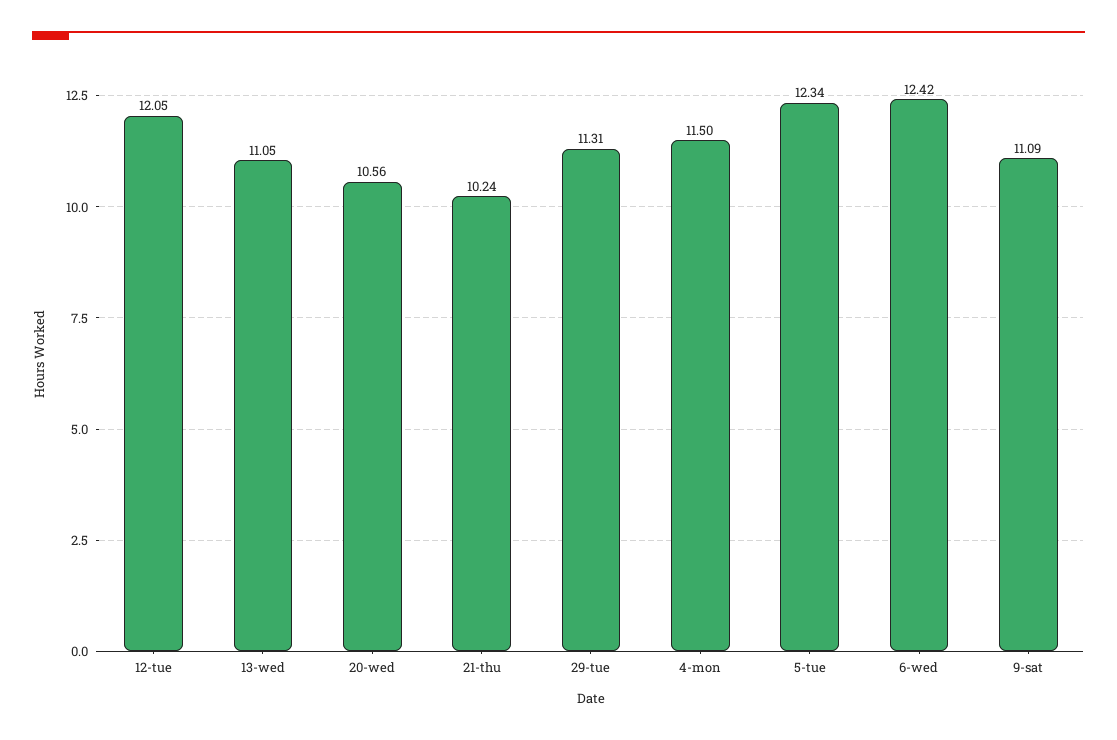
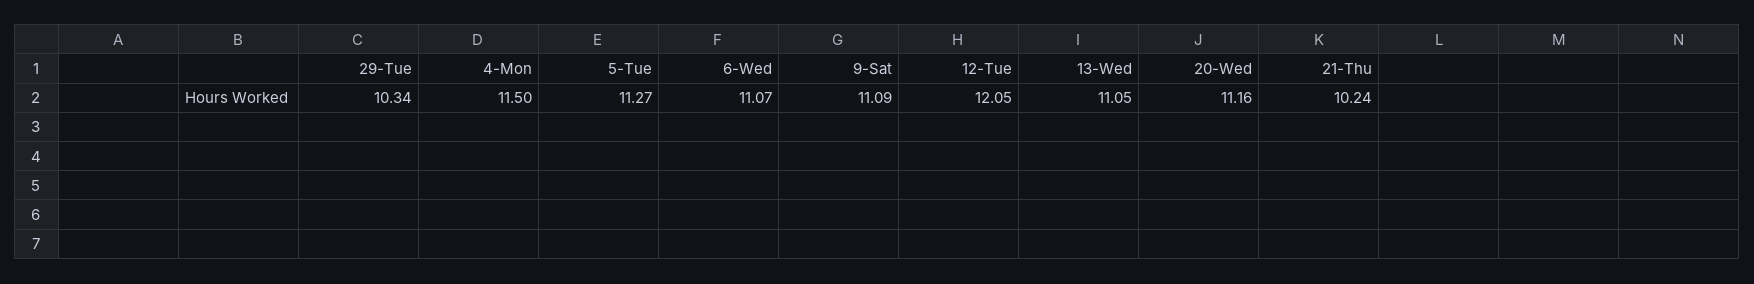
20-wed: 10.56 -> 11.16
29-tue: 11.31 -> 10.34
5-tue: 12.34 -> 11.27
6-wed: 12.42 -> 11.07

